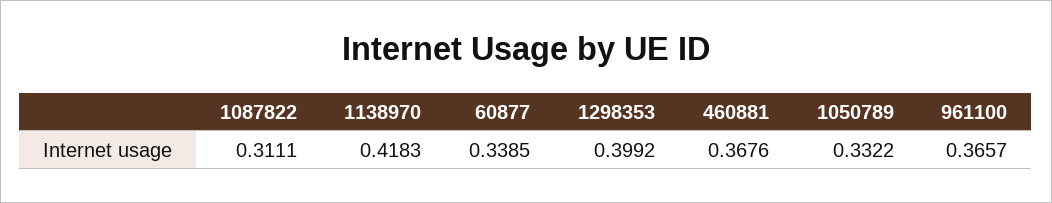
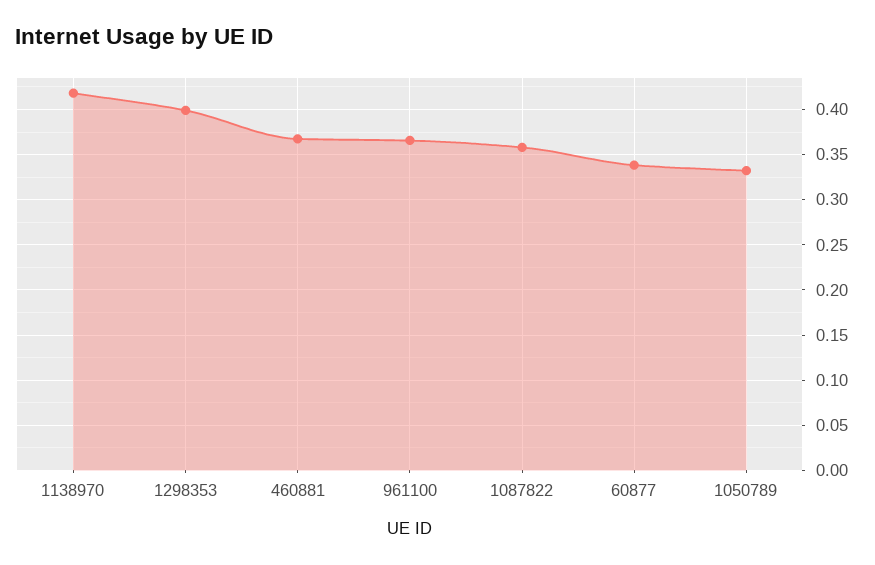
1087822: 0.3111 -> 0.36

